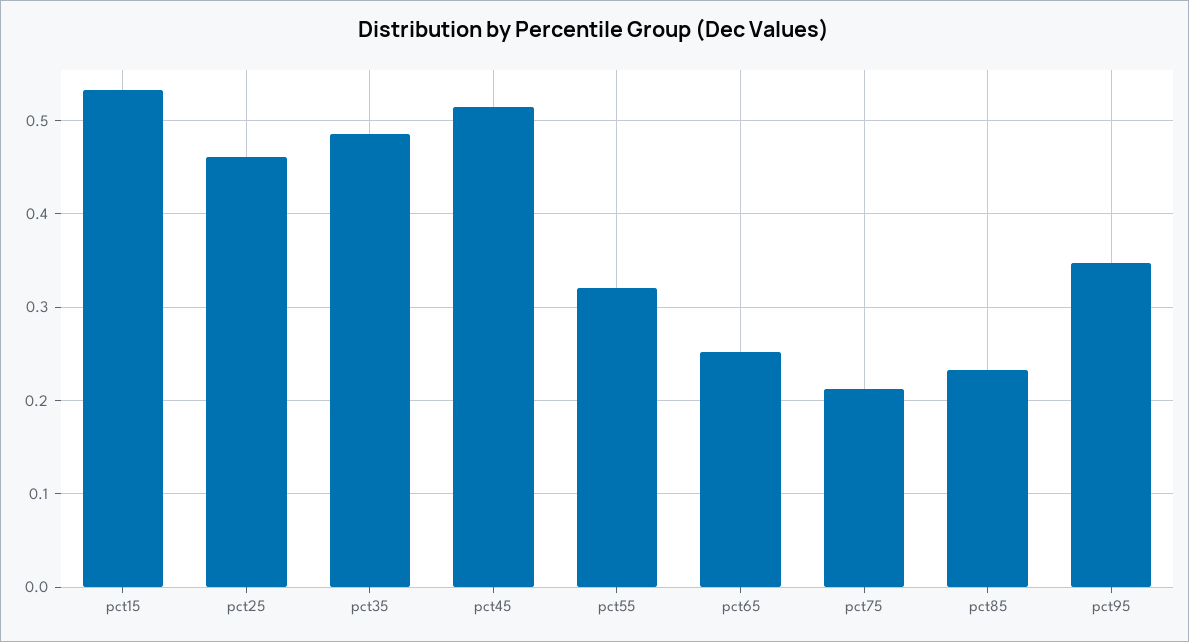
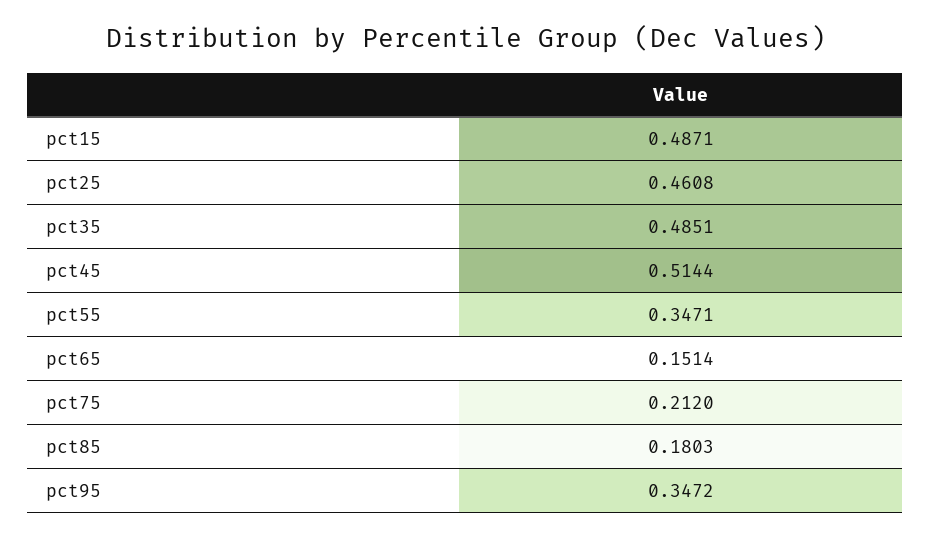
pct15: 0.53 -> 0.4871
pct55: 0.32 -> 0.3471
pct65: 0.25 -> 0.1514
pct85: 0.23 -> 0.1803

